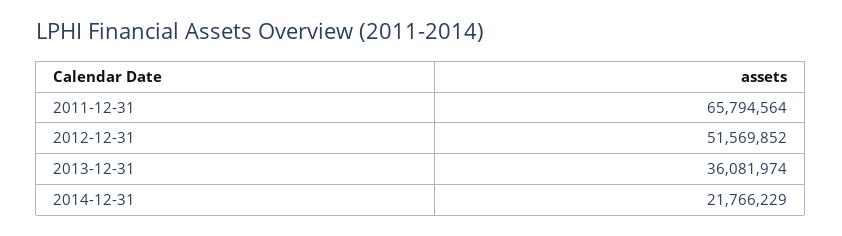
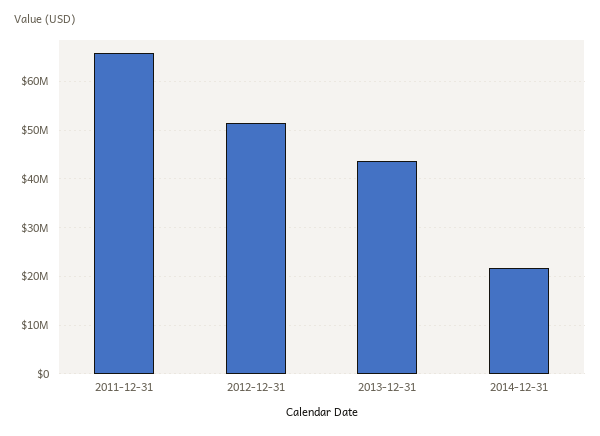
2013-12-31: 36081974 -> 44000000

